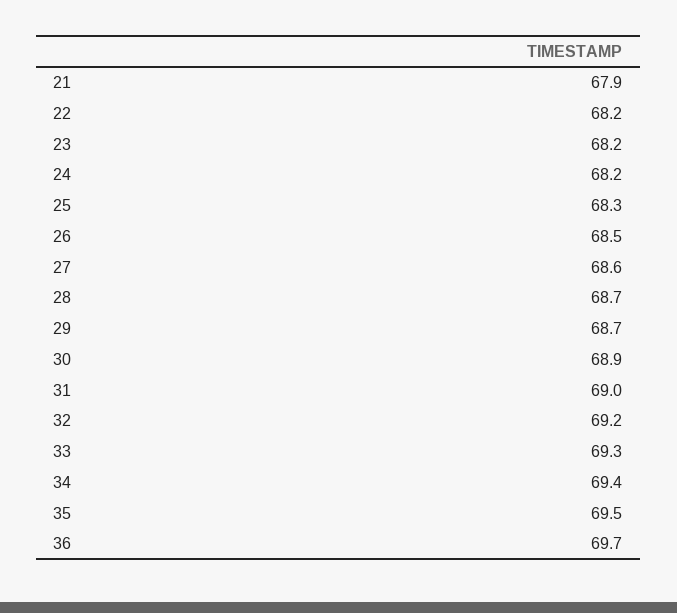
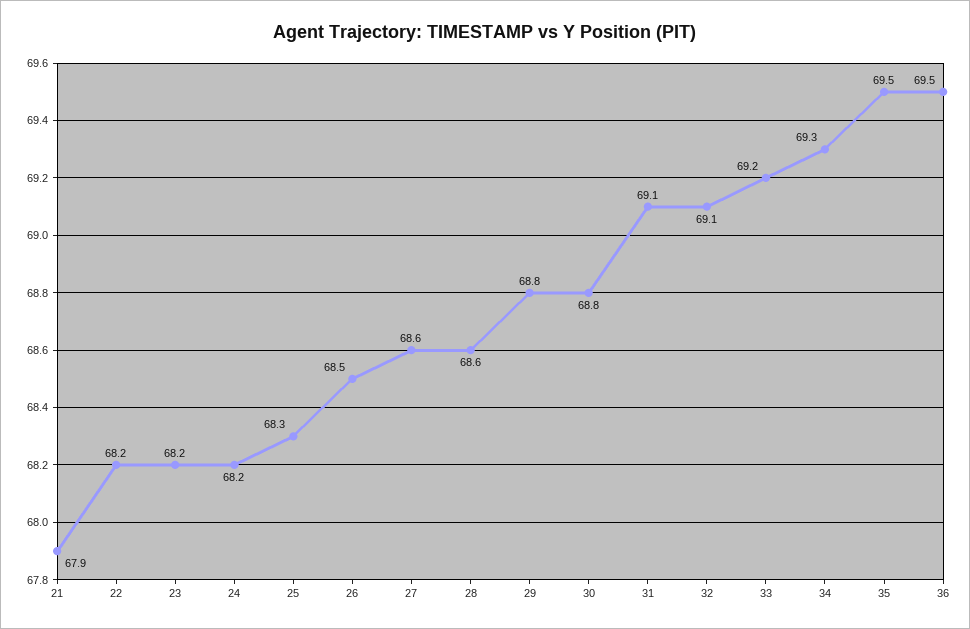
28: 68.7 -> 68.6
29: 68.7 -> 68.8
30: 68.9 -> 68.8
31: 69 -> 69.1
32: 69.2 -> 69.1
33: 69.3 -> 69.2
34: 69.4 -> 69.3
36: 69.7 -> 69.5

